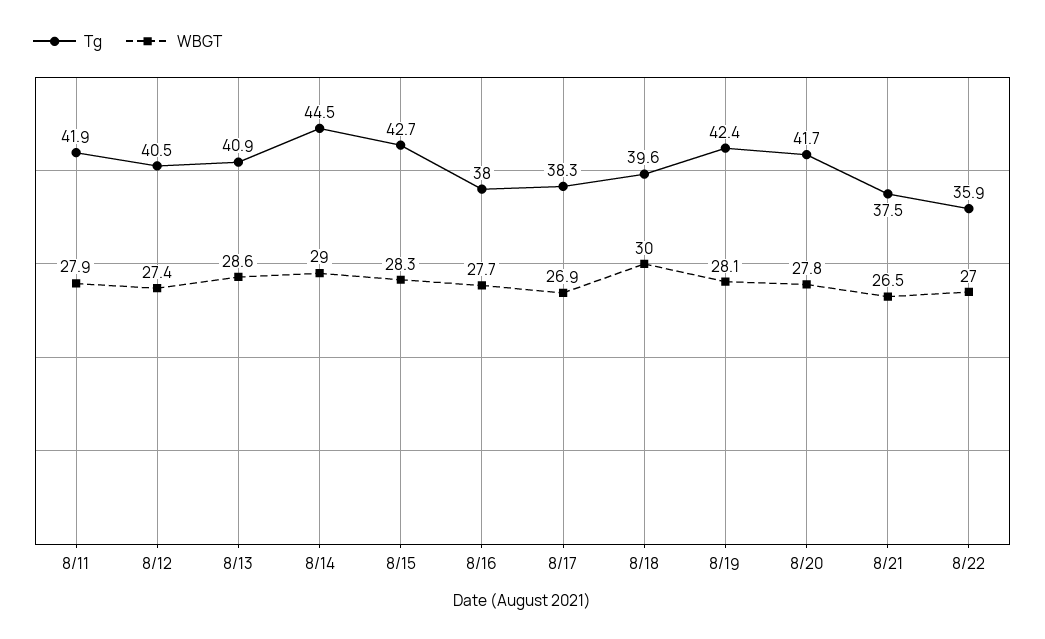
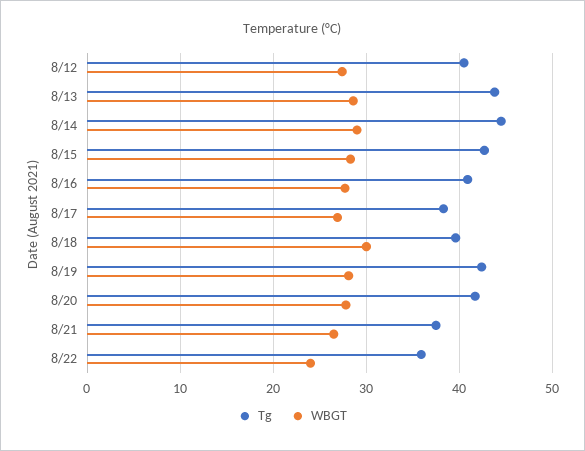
Tg, 8/11: 41.9 -> none
WBGT, 8/11: 27.9 -> none
Tg, 8/13: 40.9 -> 44
Tg, 8/16: 38 -> 41
WBGT, 8/22: 27 -> 24

